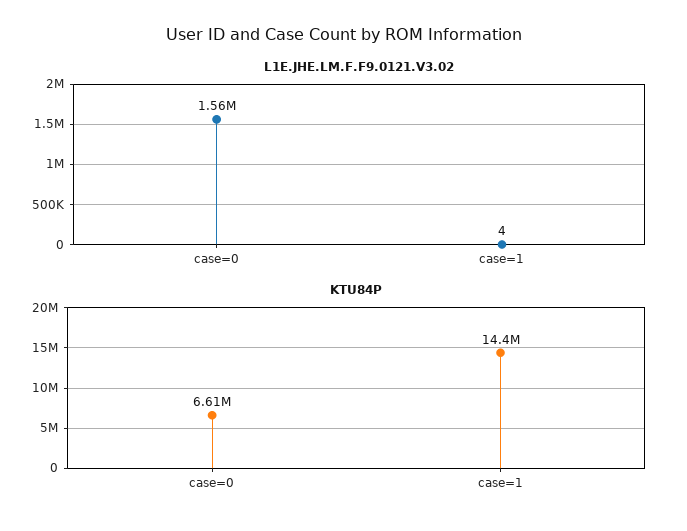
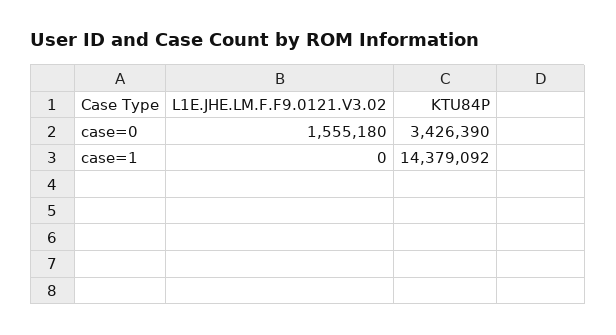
L1E.JHE.LM.F.F9.0121.V3.02, case=1: 4 -> 0
KTU84P, case=0: 6610000 -> 3426390

